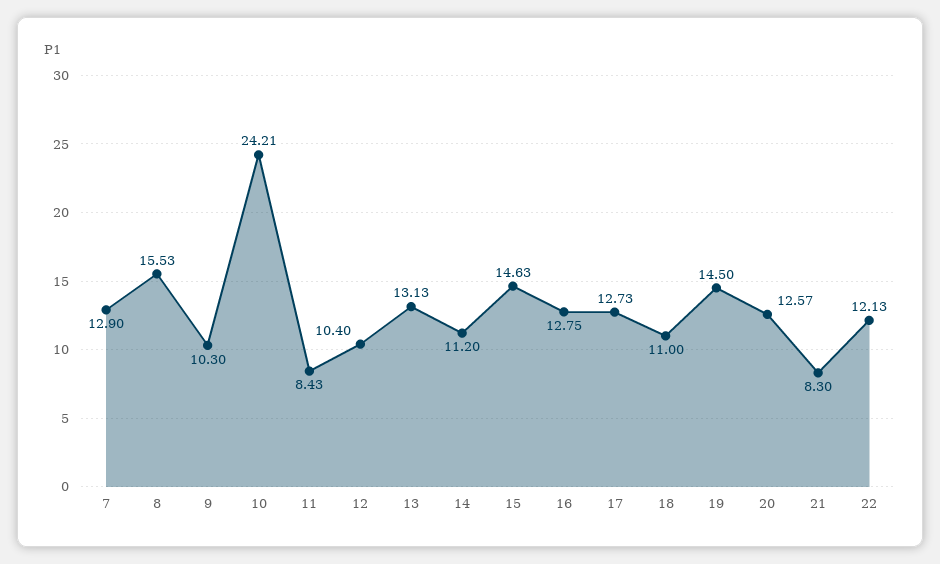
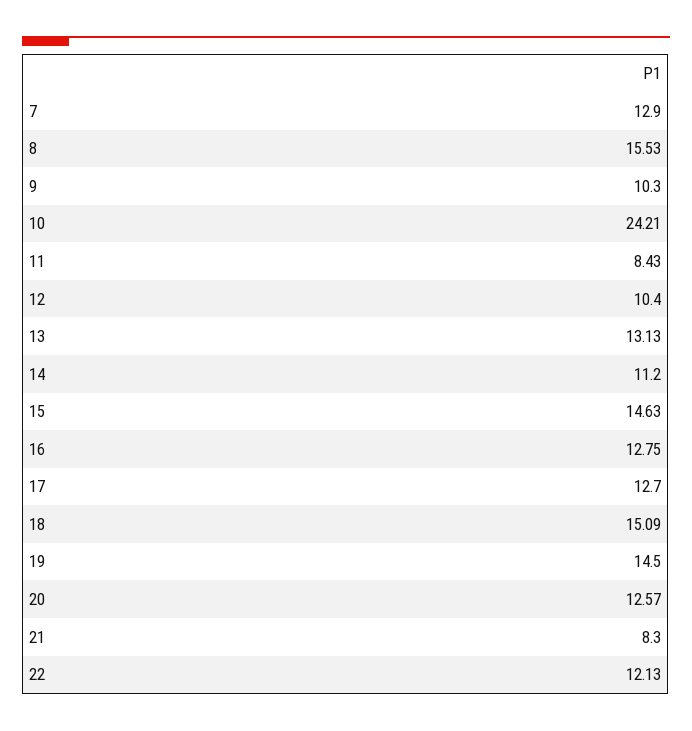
17: 12.73 -> 12.7
18: 11 -> 15.09

